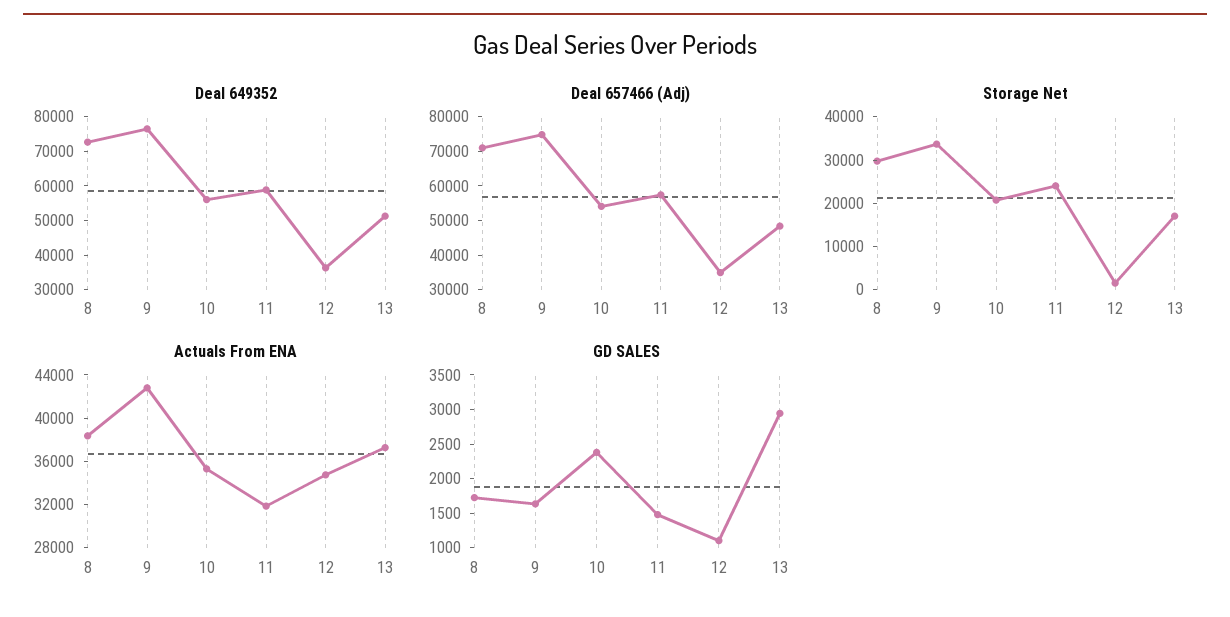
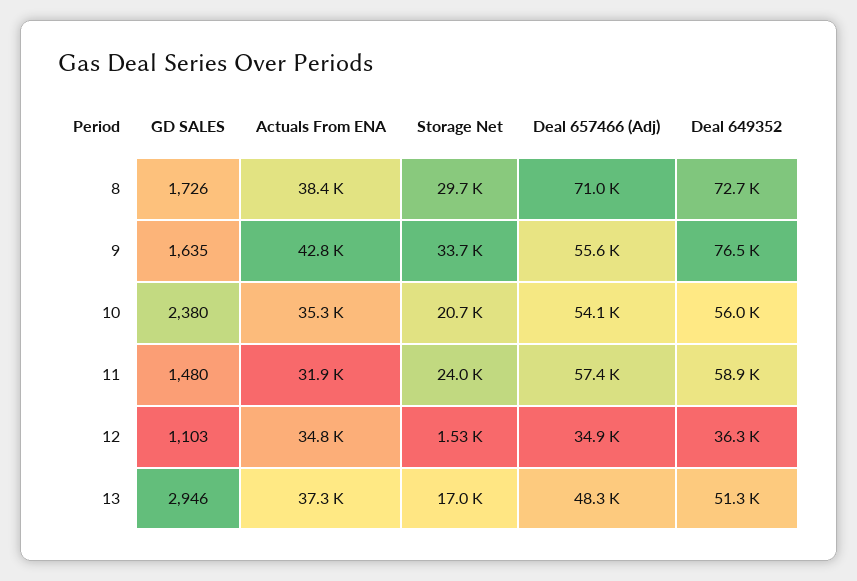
Deal 657466 (Adj), 9: 75000 -> 55600

